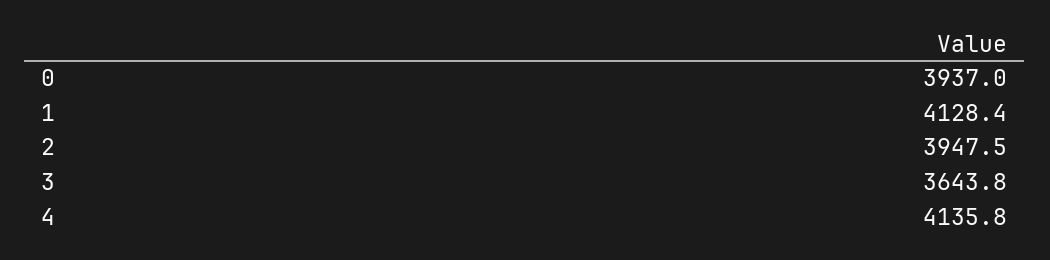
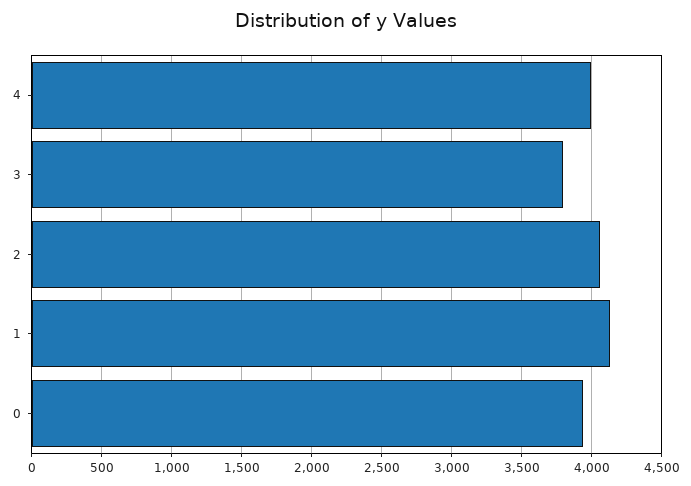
2: 3947.5 -> 4050
3: 3643.8 -> 3800
4: 4135.8 -> 4000

